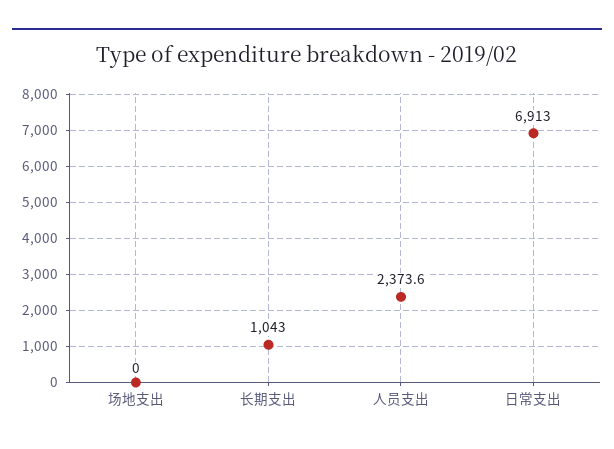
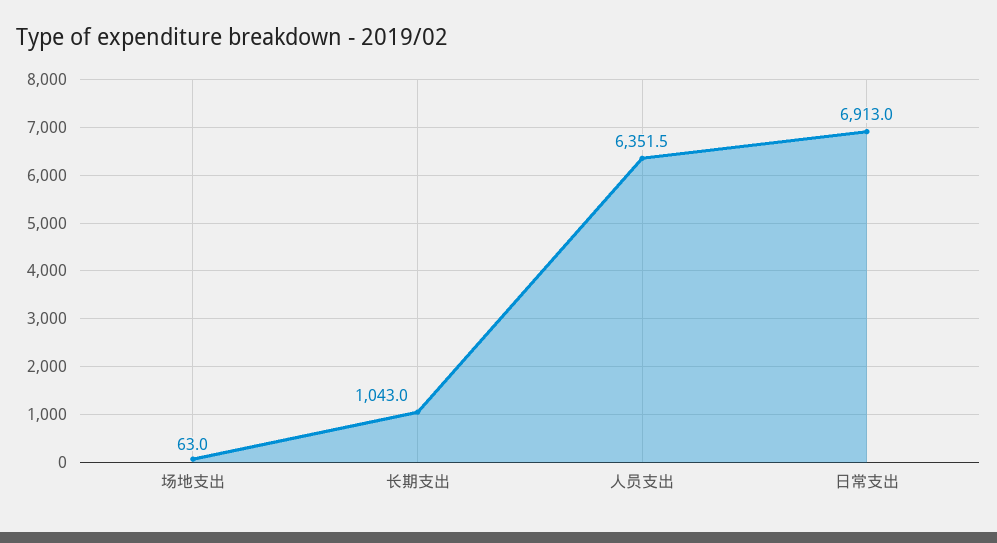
场地支出: 0 -> 63
人员支出: 2373.6 -> 6351.5

